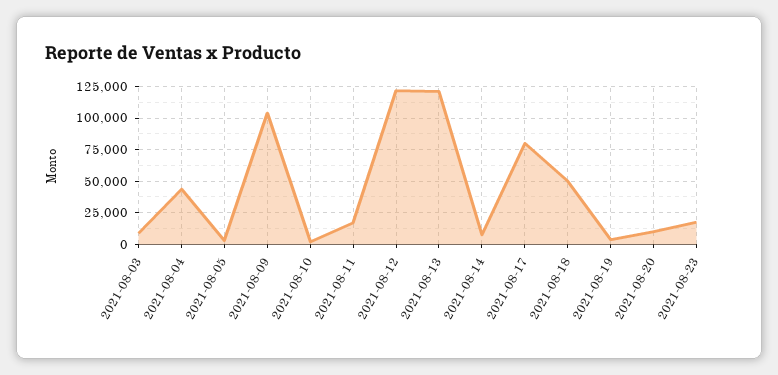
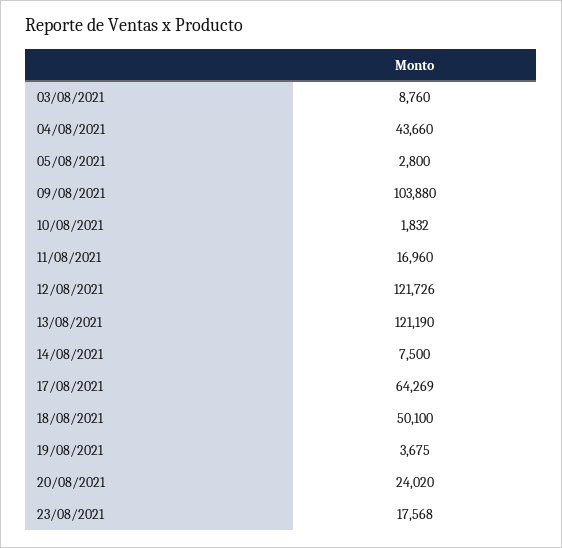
2021-08-17: 80000 -> 64269
2021-08-20: 10000 -> 24020

